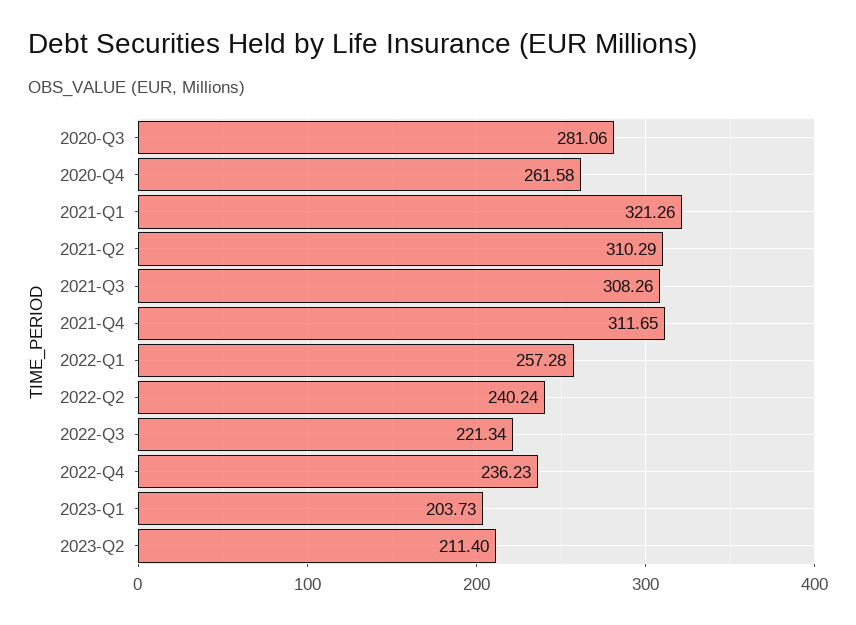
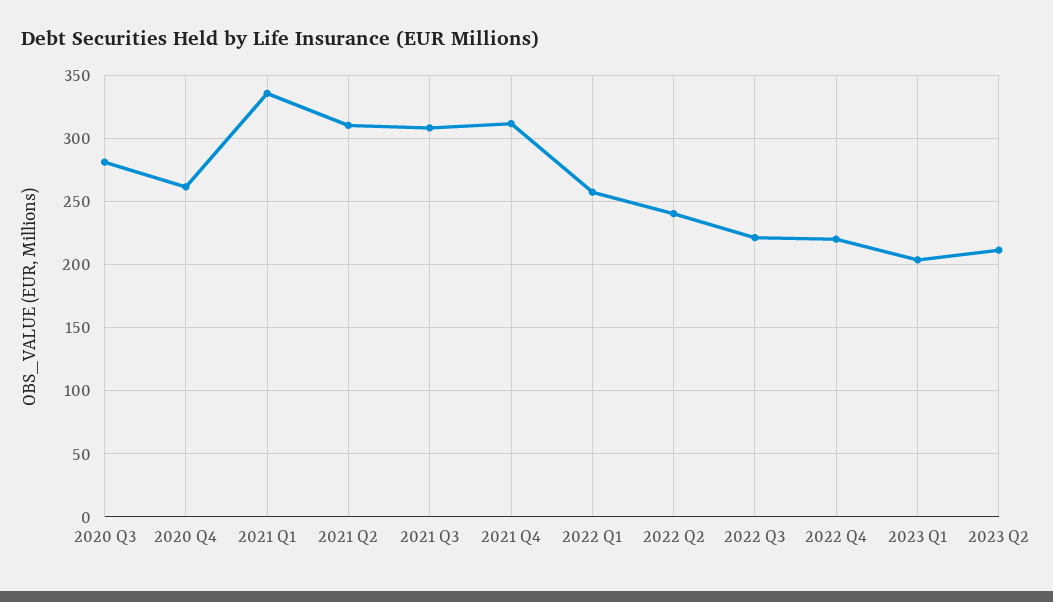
2021-Q1: 321.26 -> 335
2022-Q4: 236.23 -> 220

